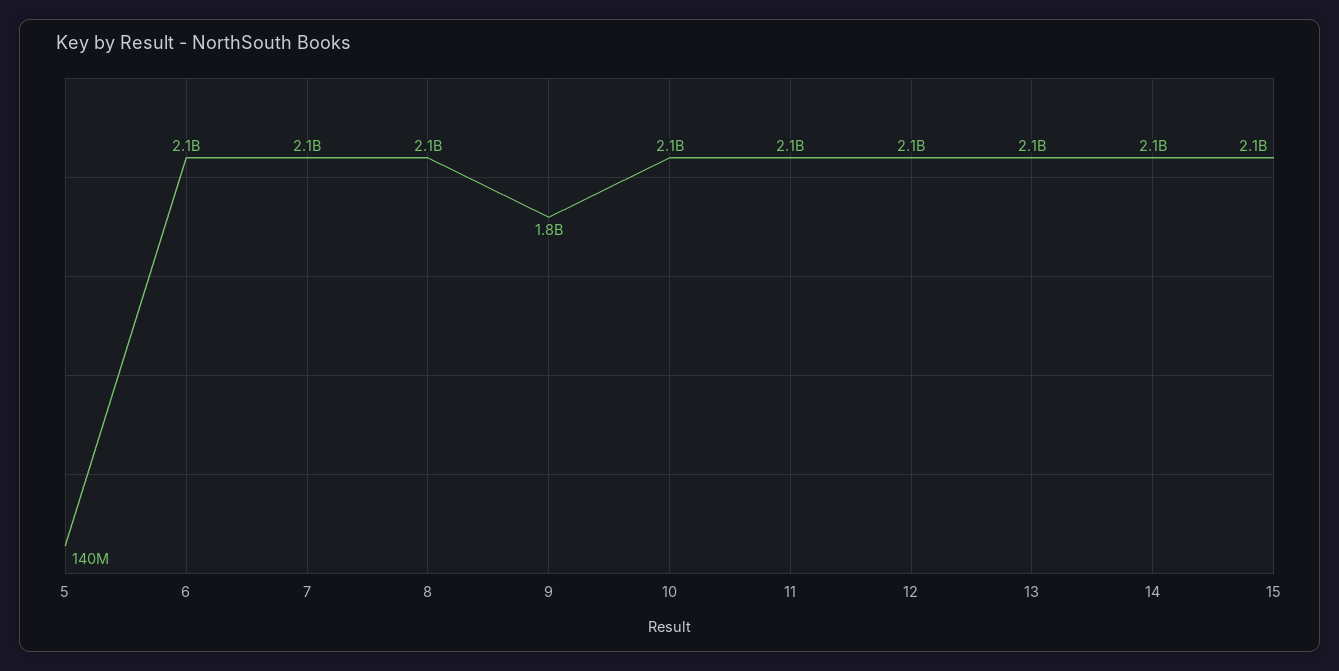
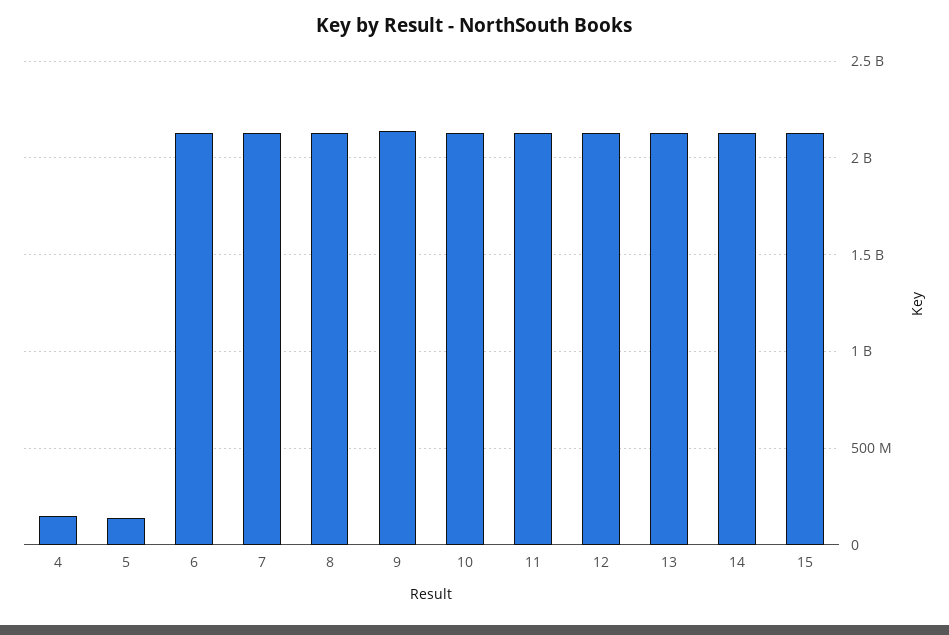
9: 1800000000 -> 2150000000
4: none -> 150000000

